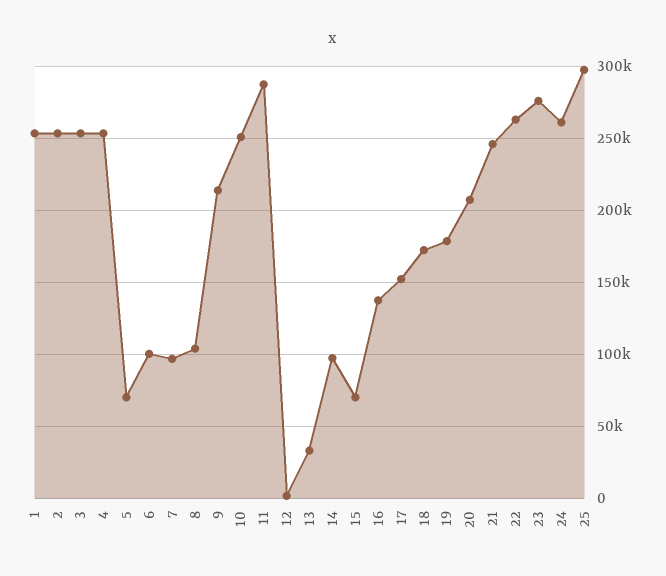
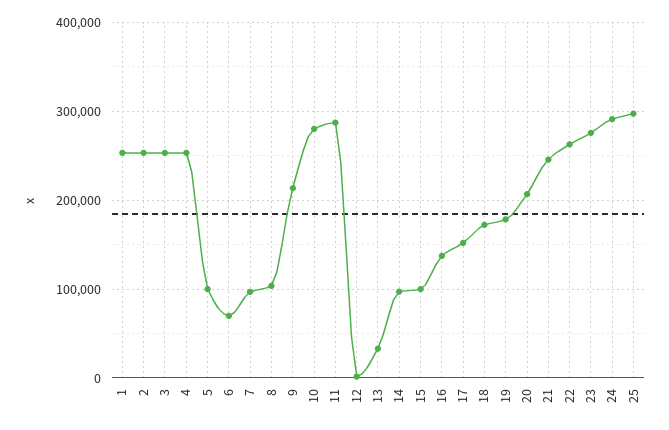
5: 70000 -> 100000
6: 100000 -> 70000
10: 250000 -> 280000
15: 70000 -> 100000
24: 260000 -> 290000

